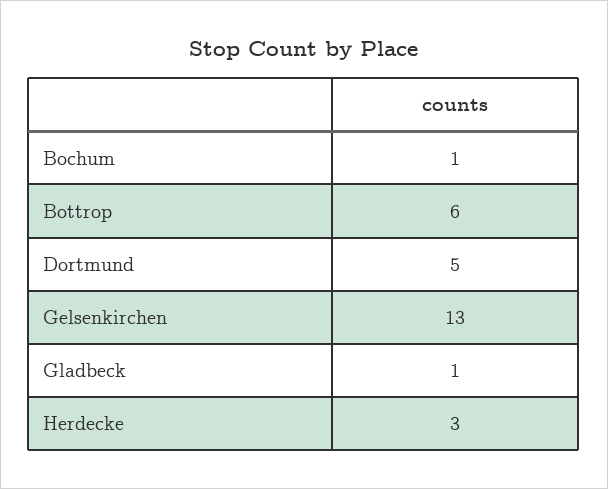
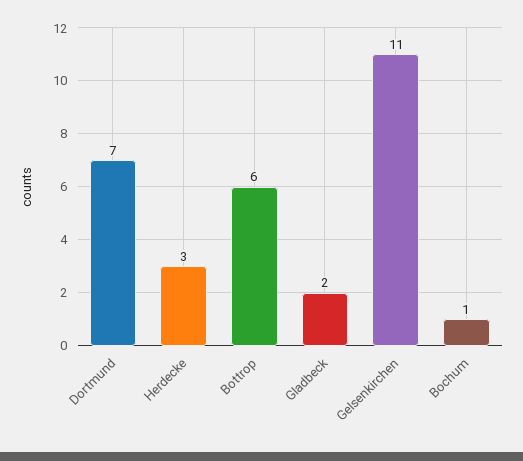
Dortmund: 5 -> 7
Gelsenkirchen: 13 -> 11
Gladbeck: 1 -> 2

